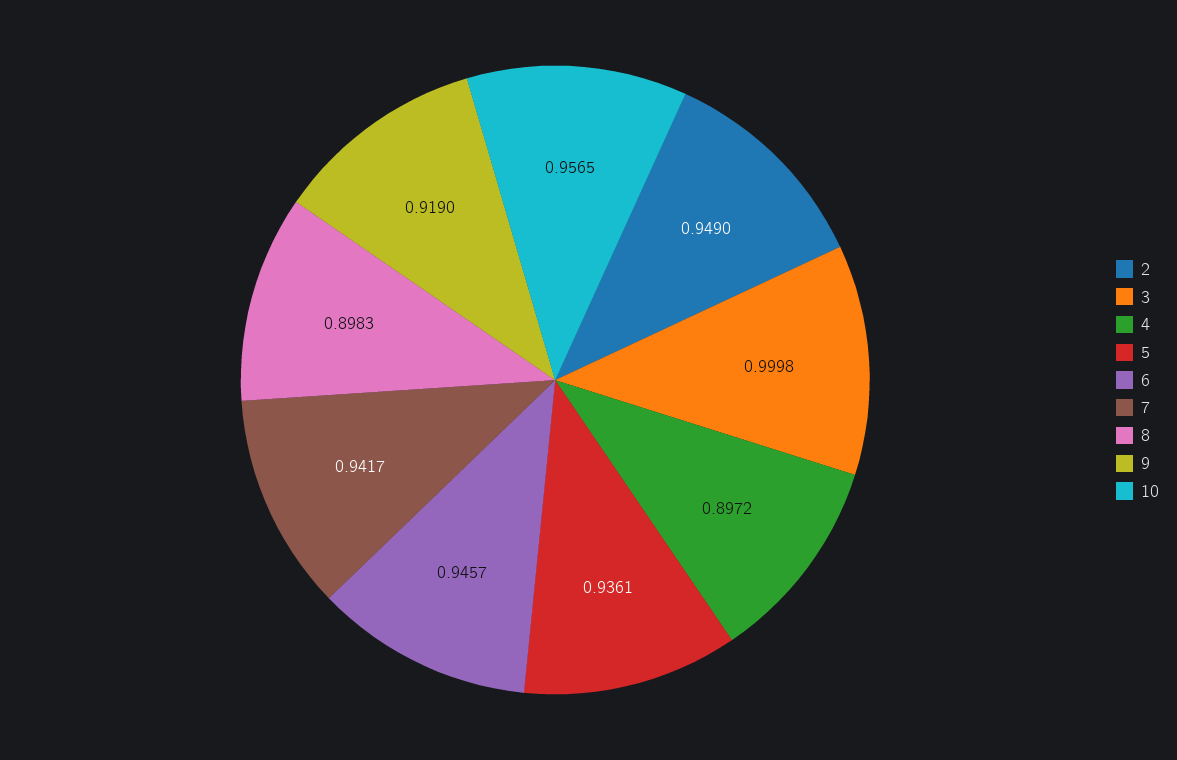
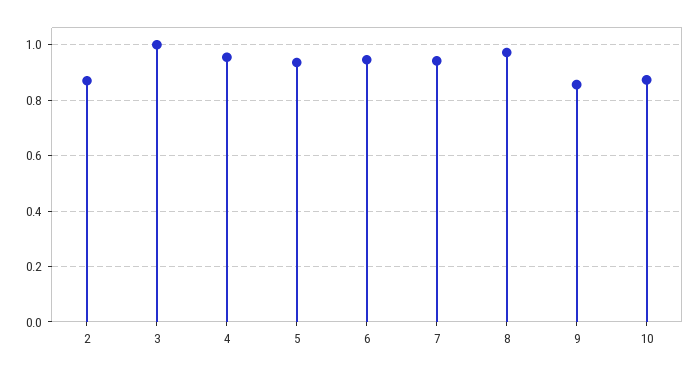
2: 0.949 -> 0.875
4: 0.8972 -> 0.95
8: 0.8983 -> 0.975
9: 0.919 -> 0.85
10: 0.9565 -> 0.875

